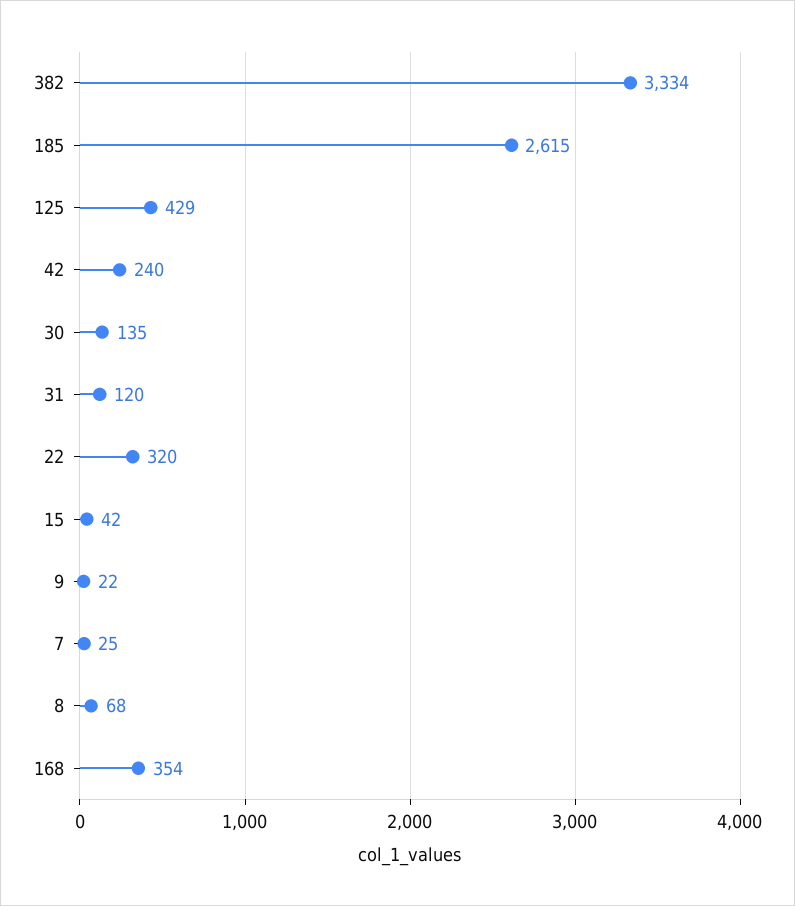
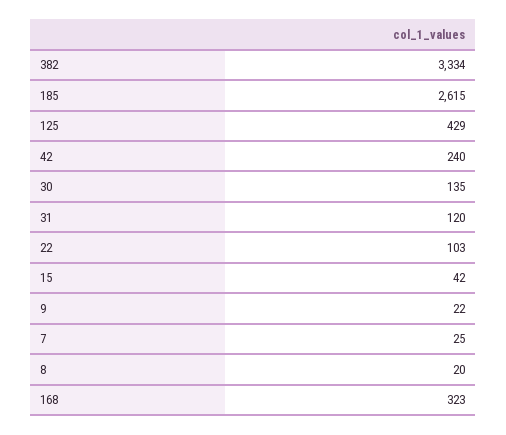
22: 320 -> 103
8: 68 -> 20
168: 354 -> 323

